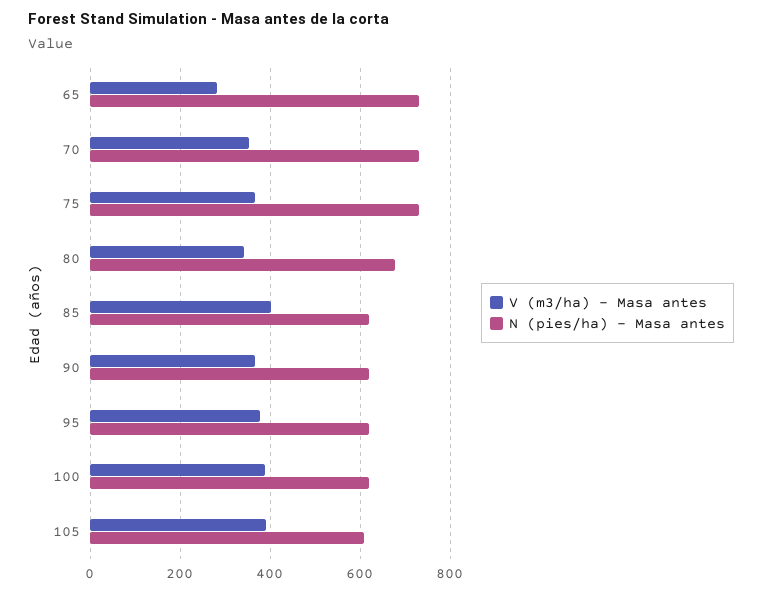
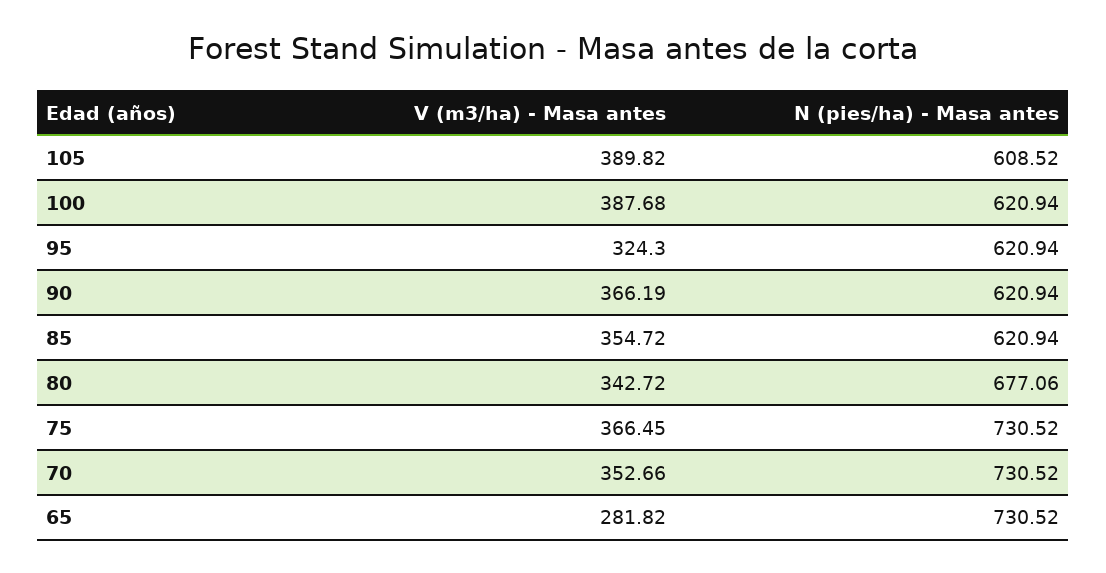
V (m3/ha) - Masa antes, 85: 400 -> 354.72
V (m3/ha) - Masa antes, 95: 380 -> 324.3

